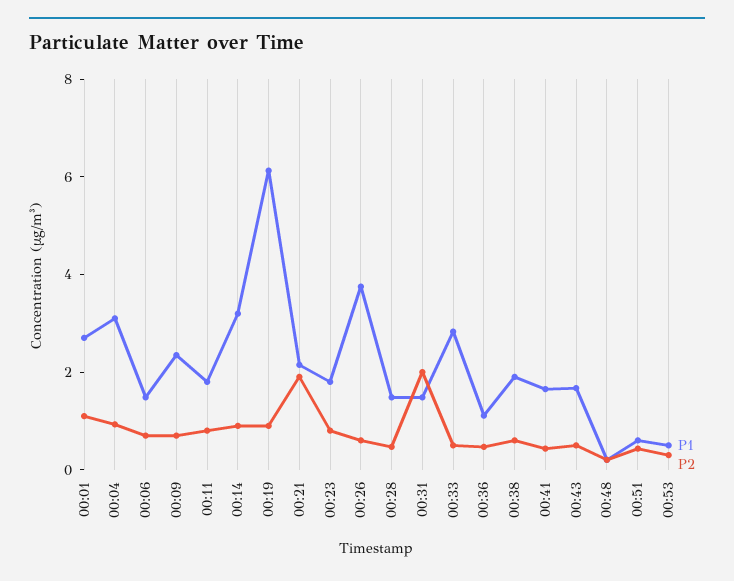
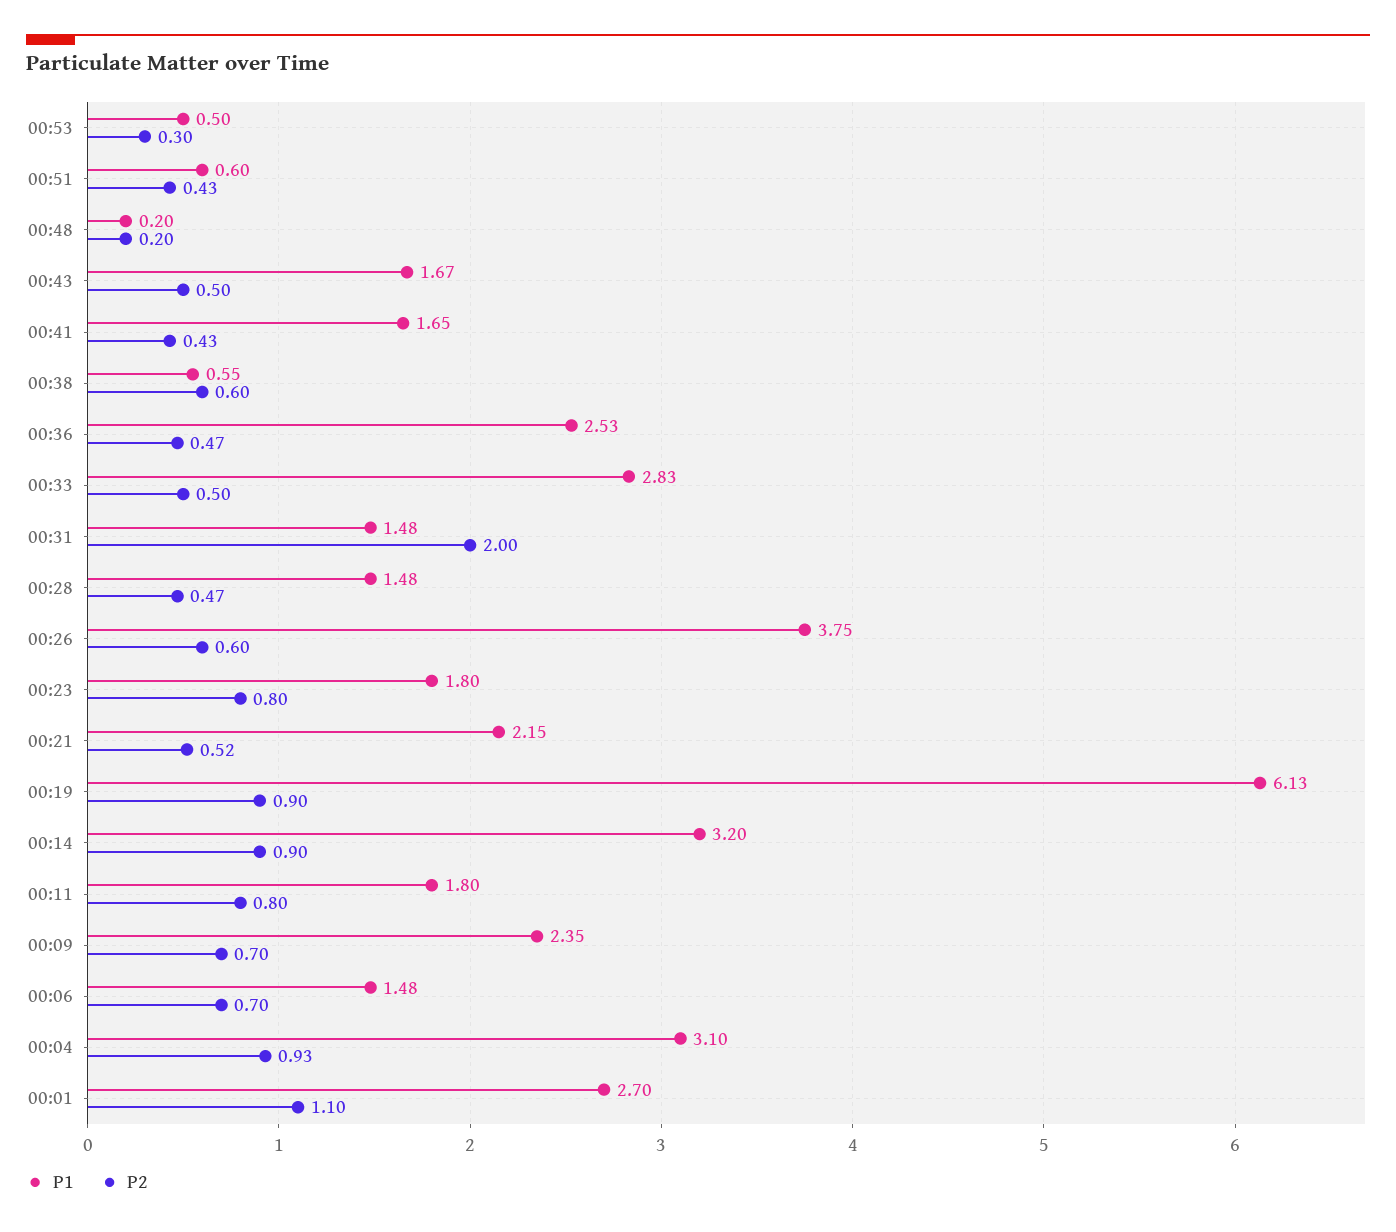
P2, 00:21: 2 -> 0.52
P1, 00:36: 1 -> 2.53
P1, 00:38: 2 -> 0.55

